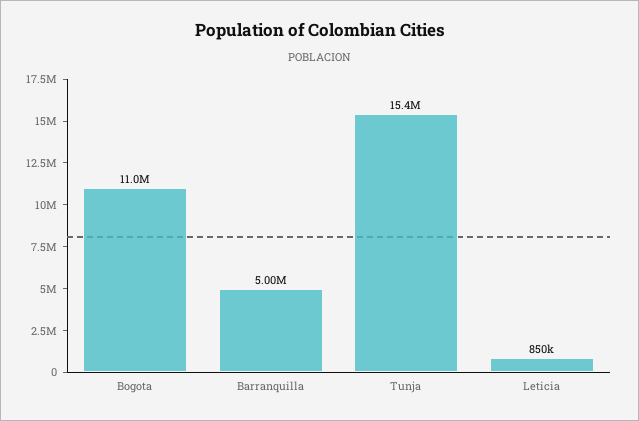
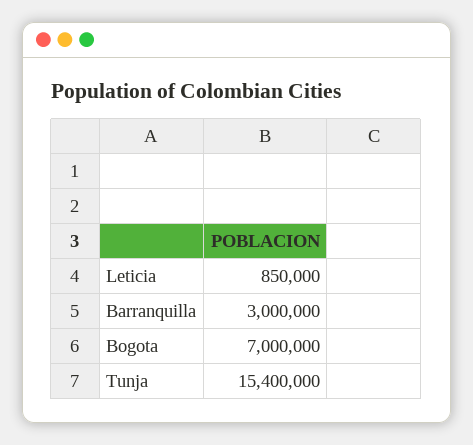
Bogota: 11000000 -> 7000000
Barranquilla: 5000000 -> 3000000

